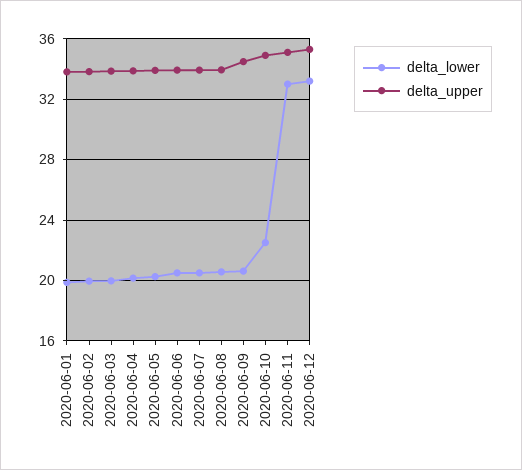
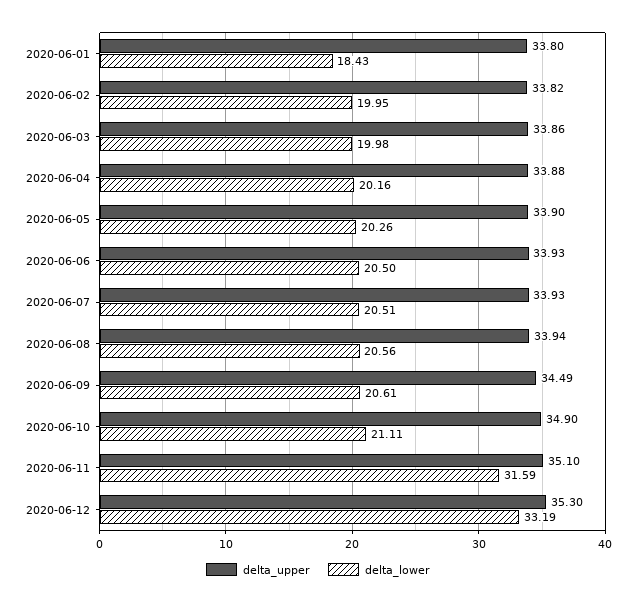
delta_lower, 2020-06-01: 20 -> 18.43
delta_lower, 2020-06-10: 22.5 -> 21.11
delta_lower, 2020-06-11: 33 -> 31.59

